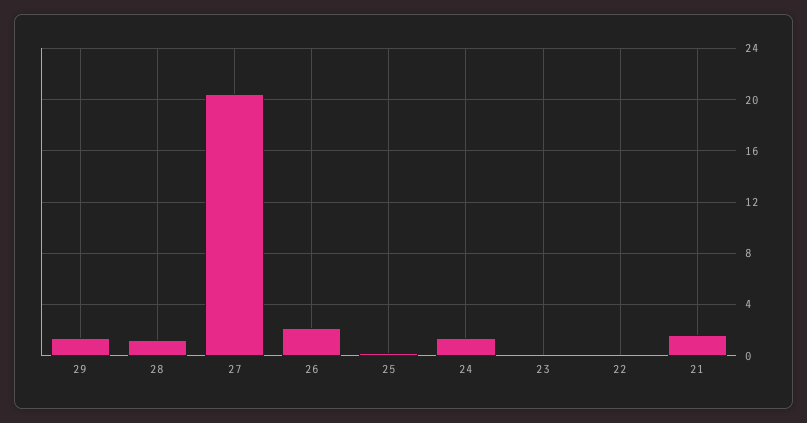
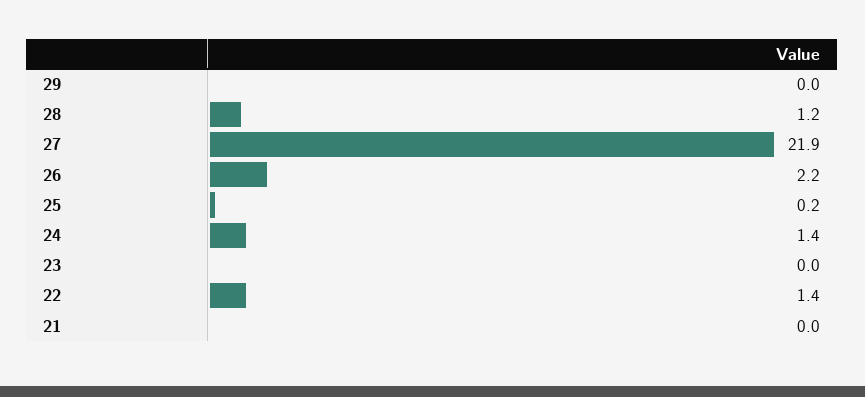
29: 1.5 -> 0
27: 20.5 -> 21.9
22: 0 -> 1.4
21: 1.5 -> 0

